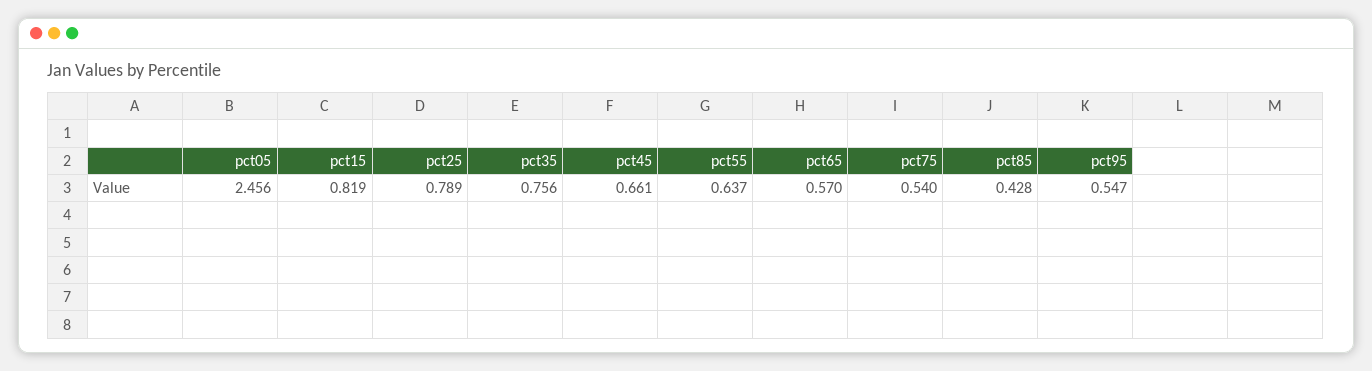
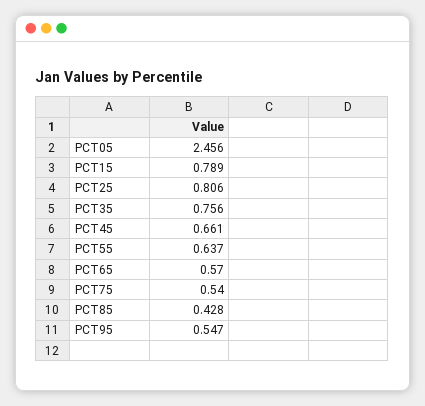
pct15: 0.819 -> 0.789
pct25: 0.789 -> 0.806

